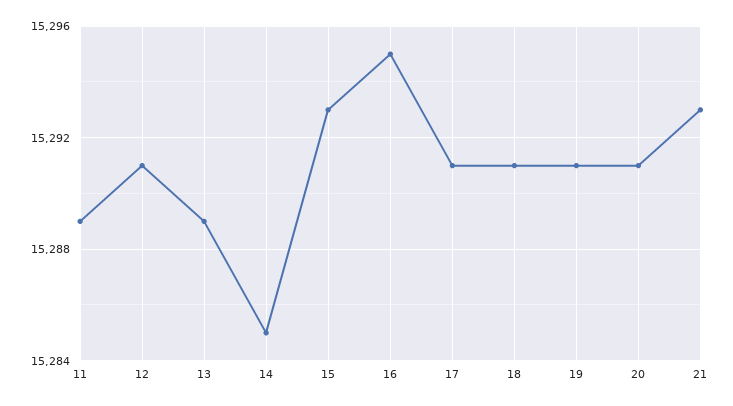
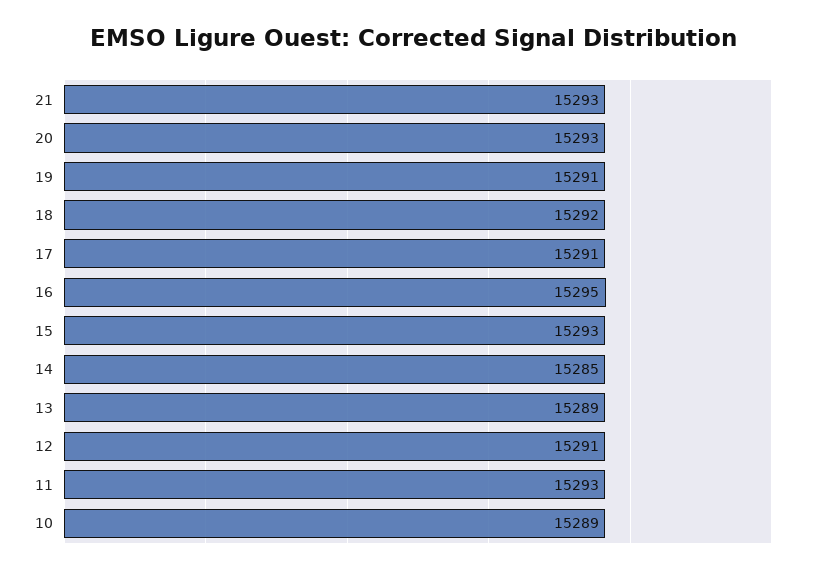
11: 15289 -> 15293
18: 15291 -> 15292
20: 15291 -> 15293
10: none -> 15289

